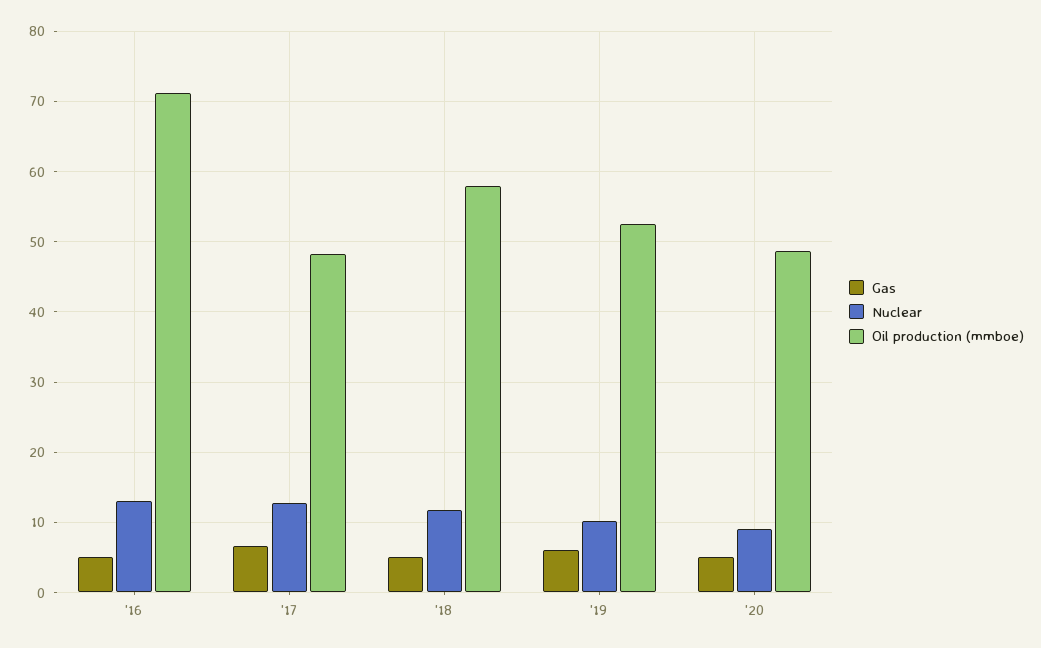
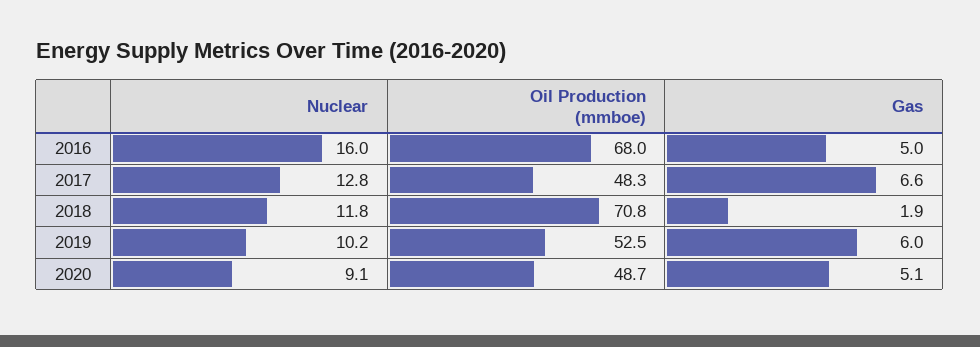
Nuclear, '16: 13 -> 16
Oil production (mmboe), '16: 71 -> 68
Gas, '18: 5 -> 1.9
Oil production (mmboe), '18: 58 -> 70.8

